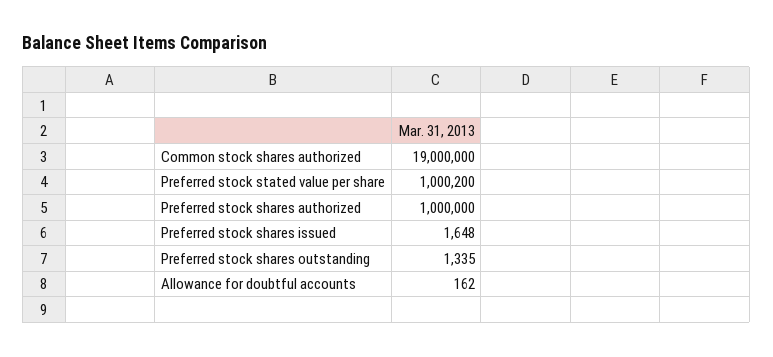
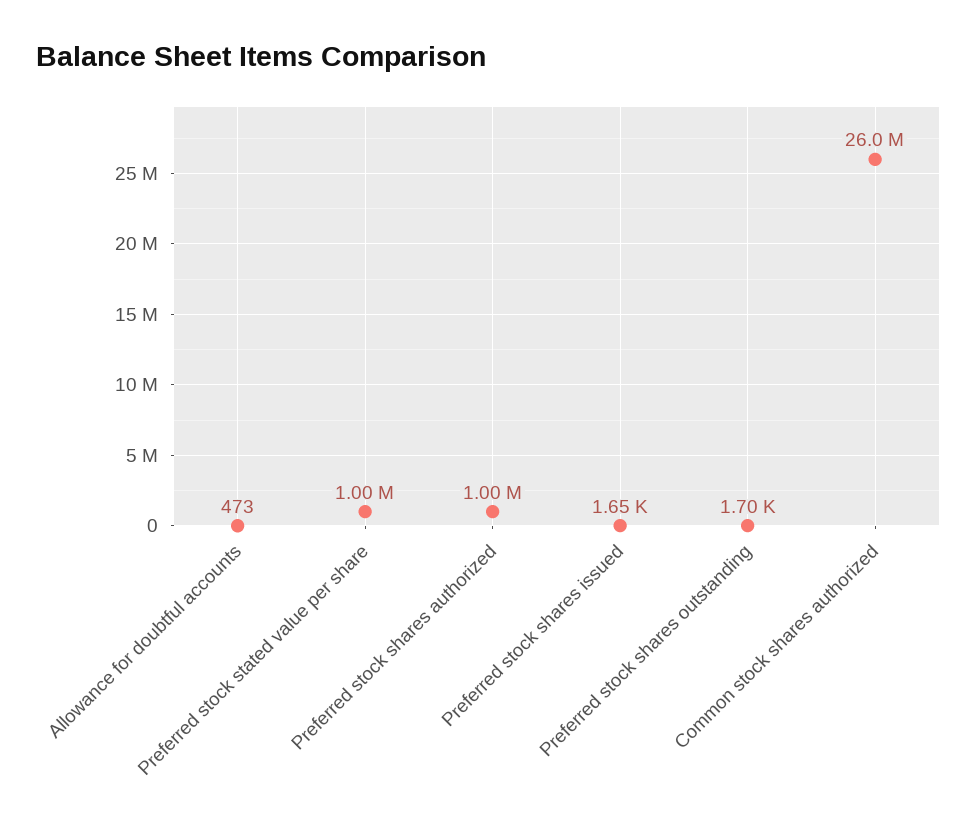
Common stock shares authorized: 19000000 -> 26000000
Preferred stock shares outstanding: 1335 -> 1700
Allowance for doubtful accounts: 162 -> 473

